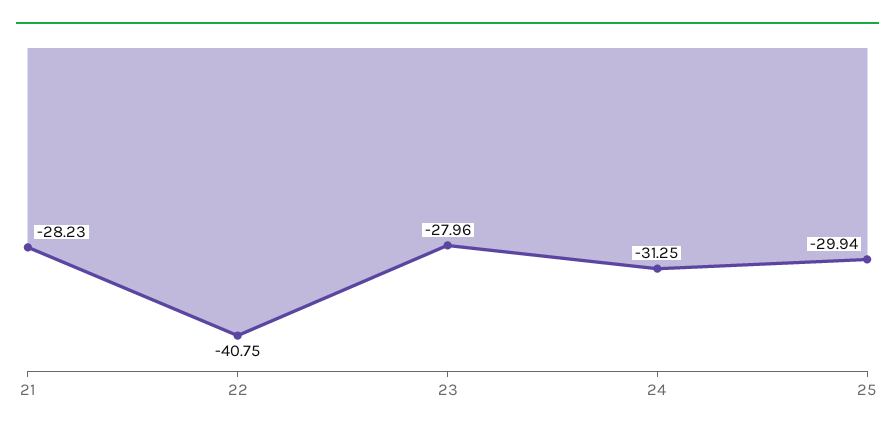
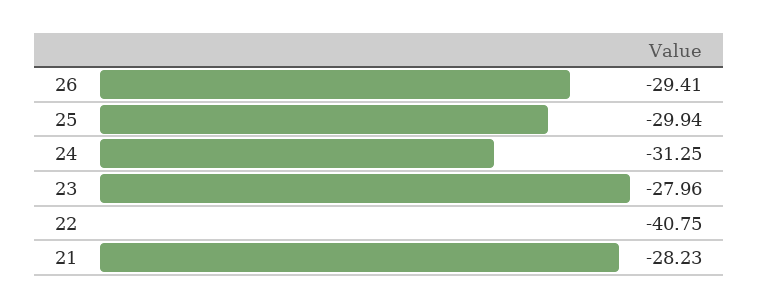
26: none -> -29.41

